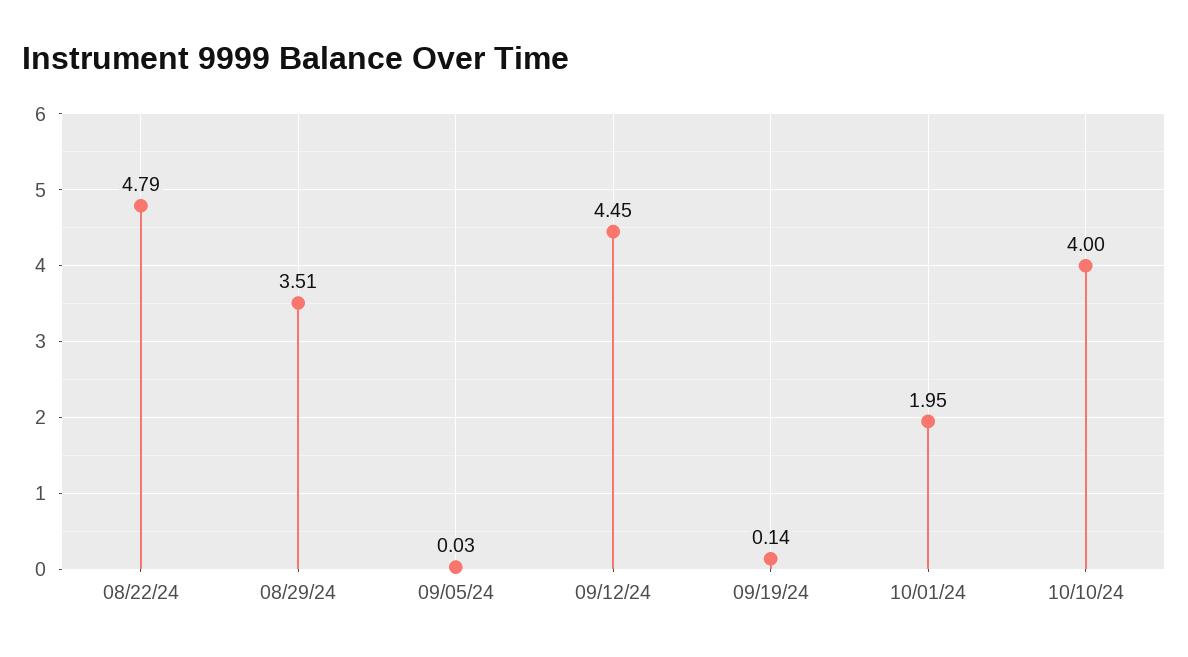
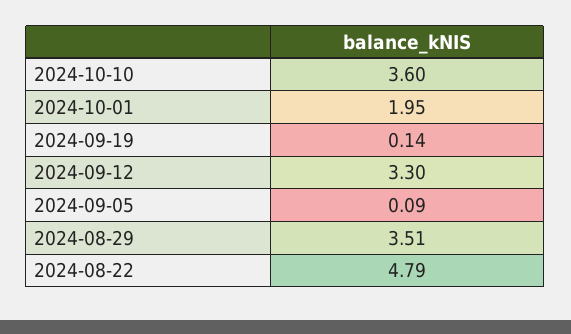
09/05/24: 0.03 -> 0.09
09/12/24: 4.45 -> 3.3
10/10/24: 4 -> 3.6

